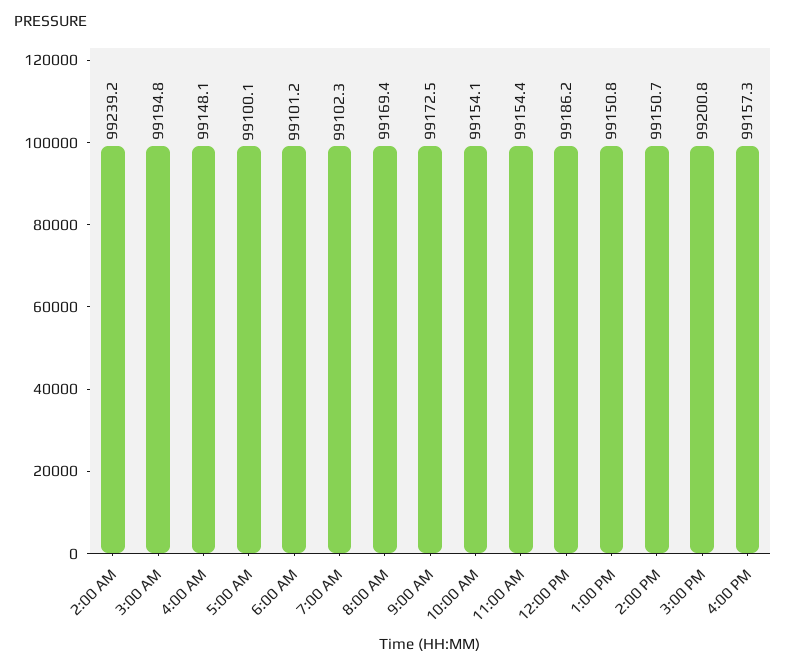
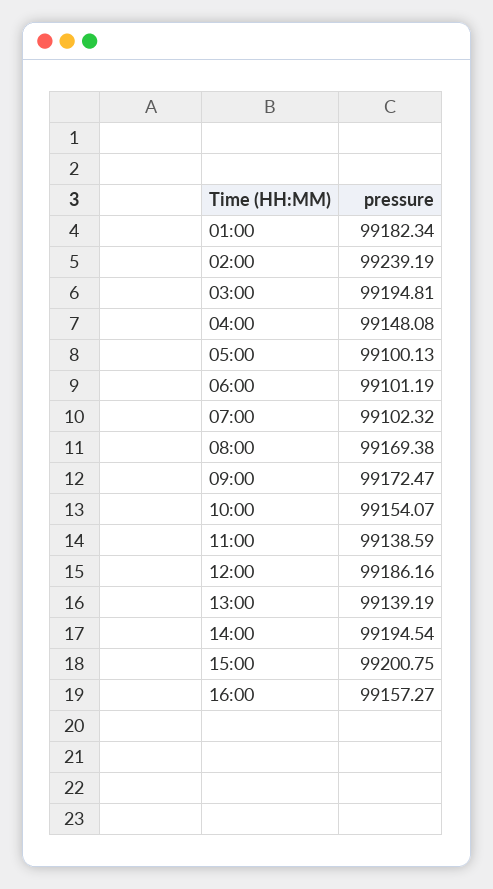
11:00 AM: 99154.4 -> 99138.59
1:00 PM: 99150.8 -> 99139.19
2:00 PM: 99150.7 -> 99194.54
01:00: none -> 99182.34

